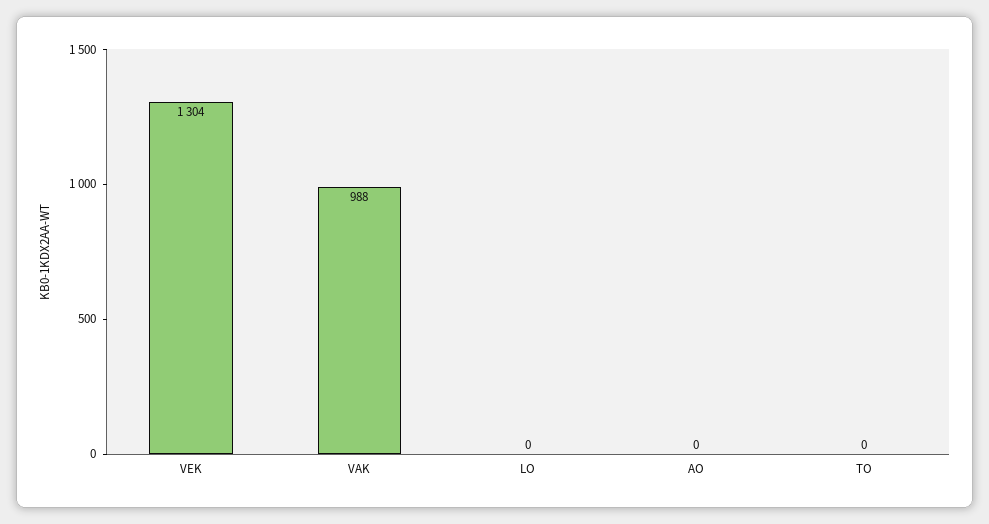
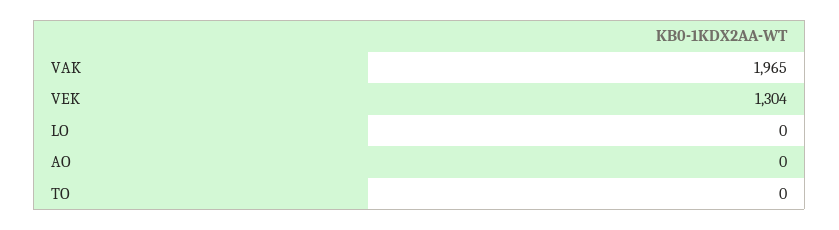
VAK: 988 -> 1965

